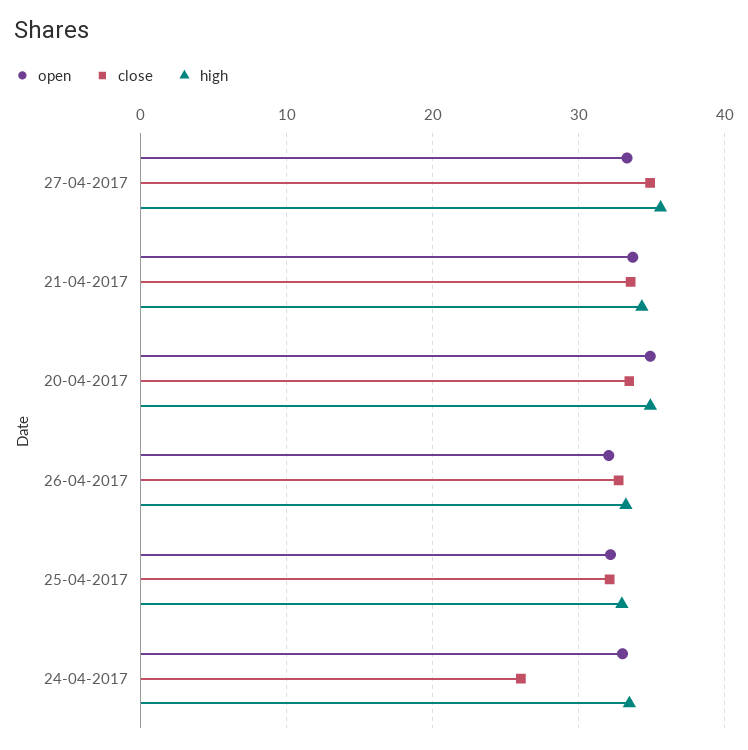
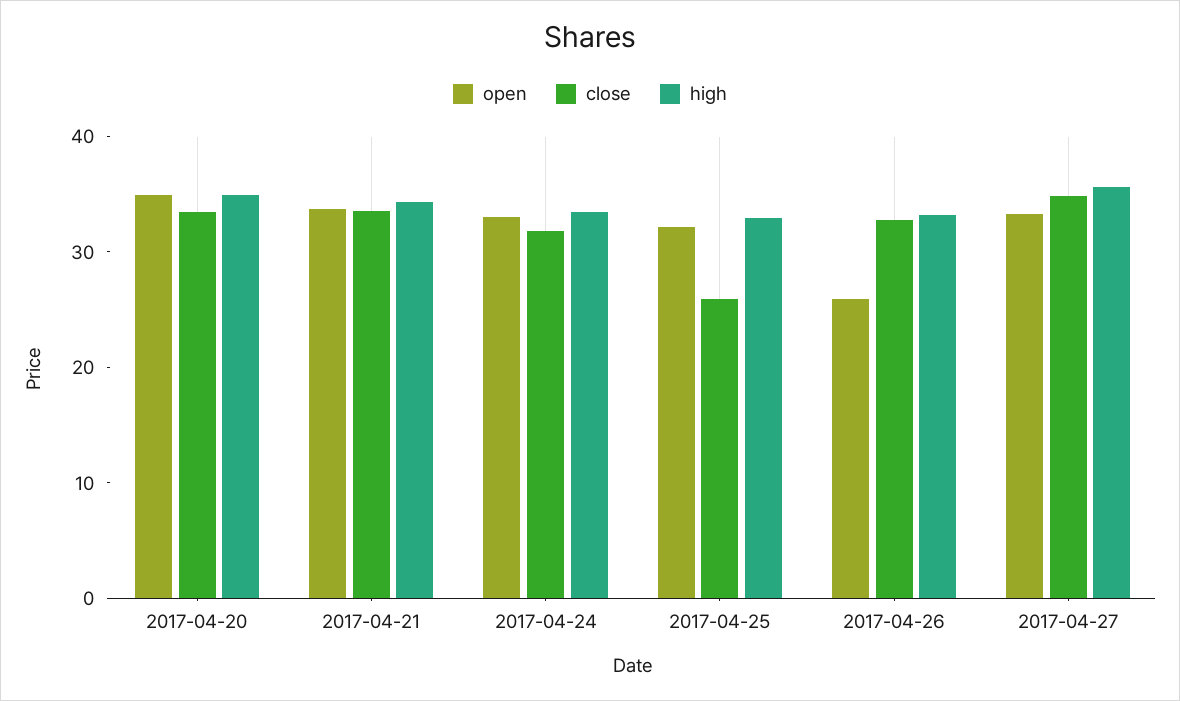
open, 26-04-2017: 32 -> 26
close, 25-04-2017: 32 -> 26
close, 24-04-2017: 26 -> 32

